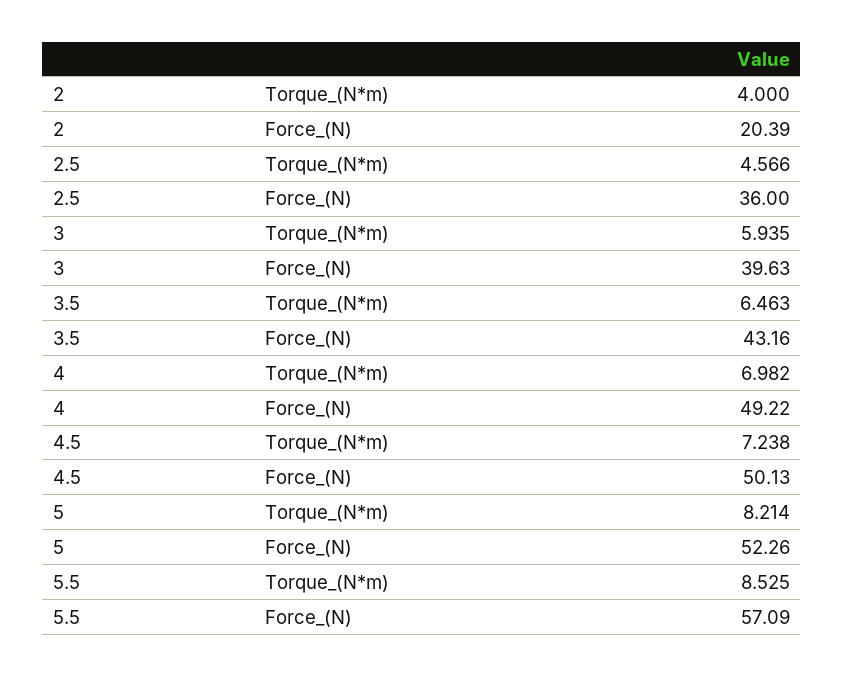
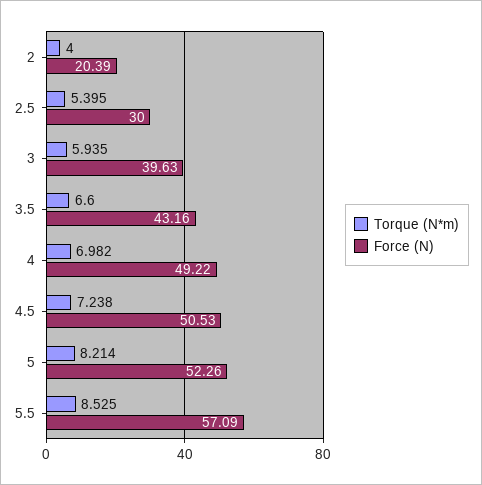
Torque_(N*m), 2.5: 4.566 -> 5.395
Force_(N), 2.5: 36 -> 30
Torque_(N*m), 3.5: 6.463 -> 6.6
Force_(N), 4.5: 50.13 -> 50.53

